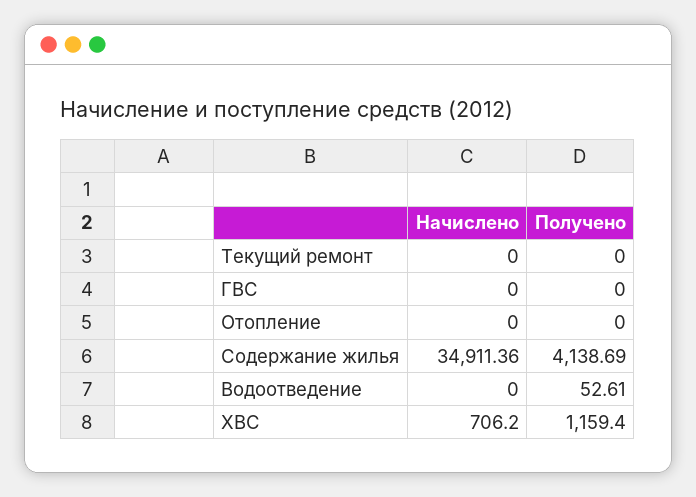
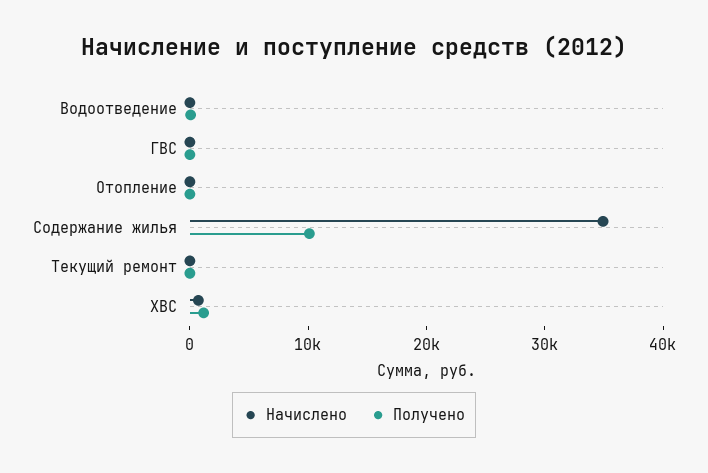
Получено, Содержание жилья: 4138.69 -> 10000

